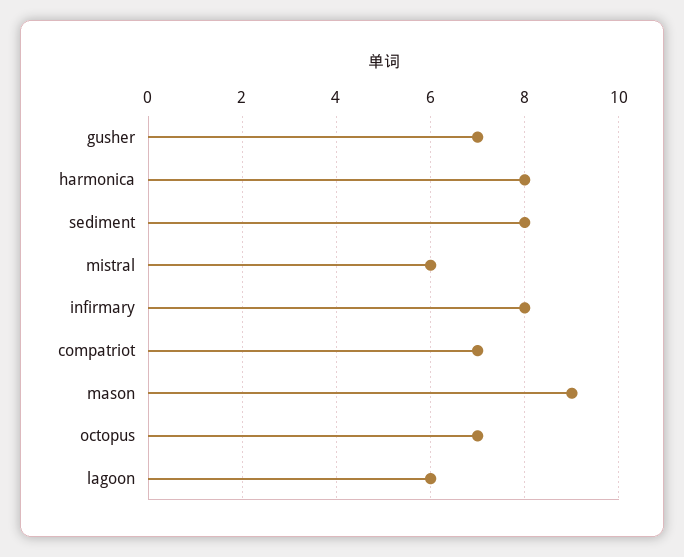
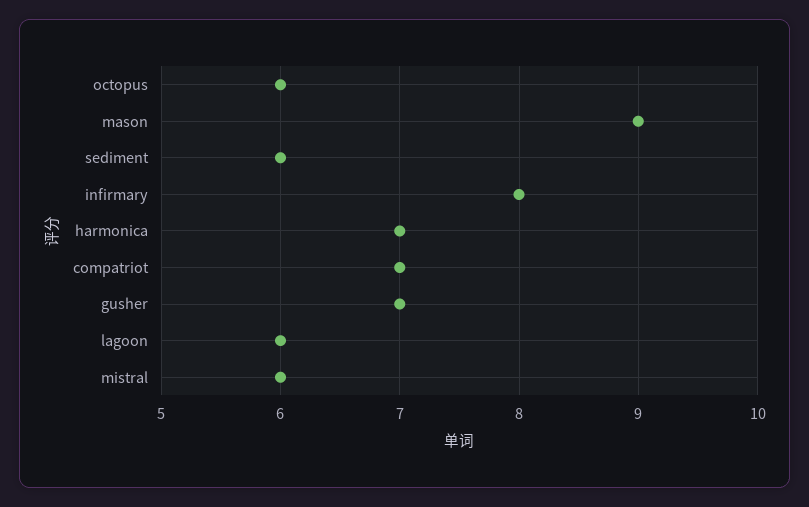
harmonica: 8 -> 7
sediment: 8 -> 6
octopus: 7 -> 6

